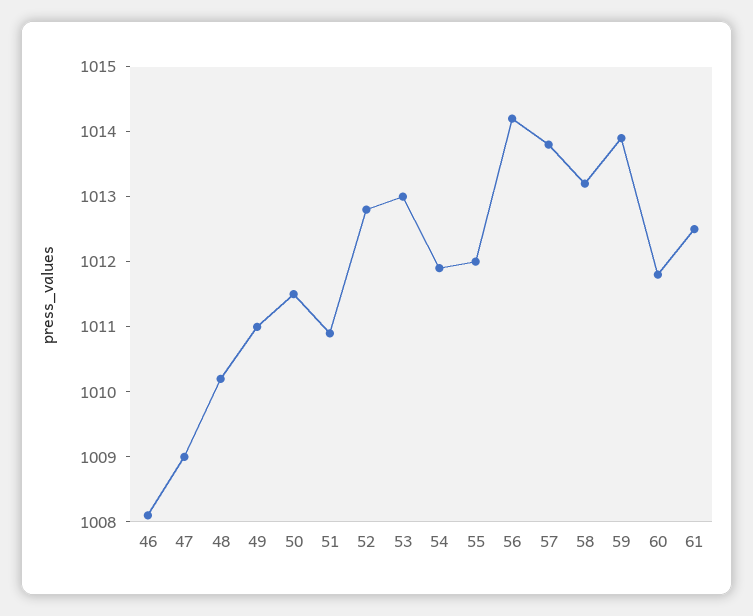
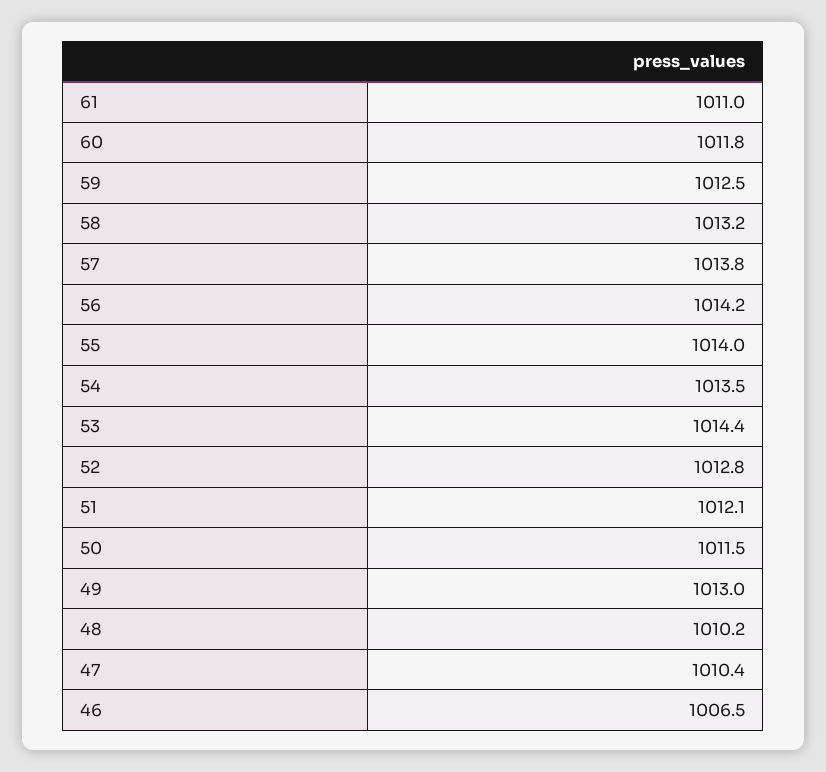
46: 1008 -> 1006.5
47: 1009 -> 1010.4
49: 1011 -> 1013
51: 1011 -> 1012.1
53: 1013 -> 1014.4
54: 1012 -> 1013.5
55: 1012 -> 1014
59: 1014 -> 1012.5
61: 1012.5 -> 1011

